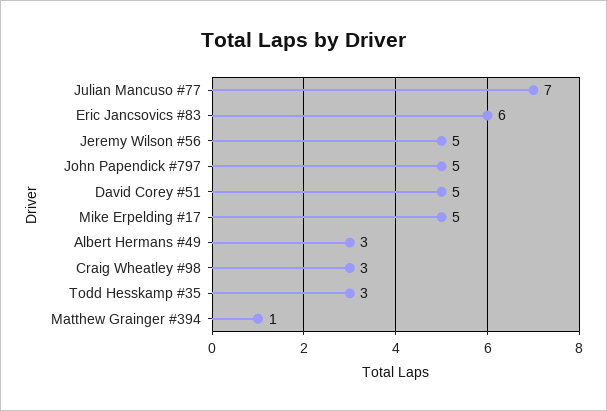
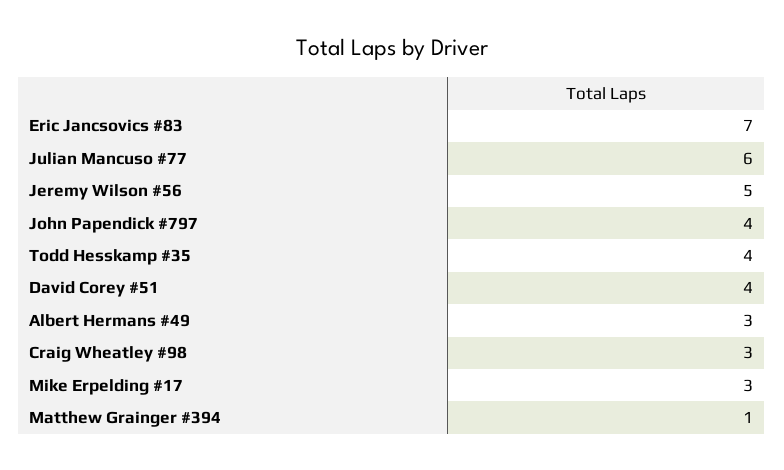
Julian Mancuso #77: 7 -> 6
Eric Jancsovics #83: 6 -> 7
John Papendick #797: 5 -> 4
David Corey #51: 5 -> 4
Mike Erpelding #17: 5 -> 3
Todd Hesskamp #35: 3 -> 4

